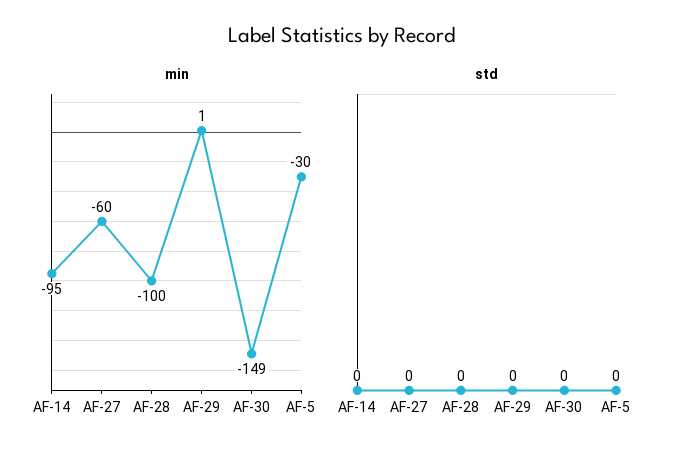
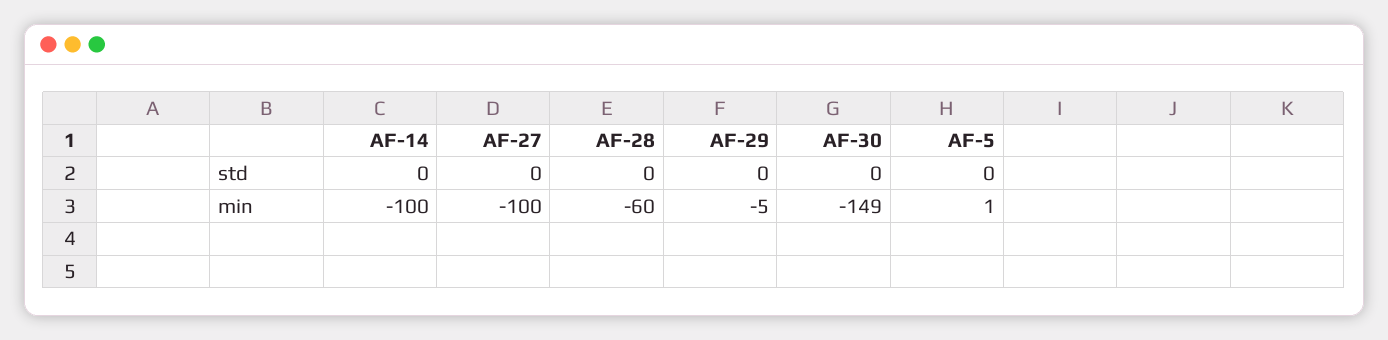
min, AF-14: -95 -> -100
min, AF-27: -60 -> -100
min, AF-28: -100 -> -60
min, AF-29: 1 -> -5
min, AF-5: -30 -> 1

